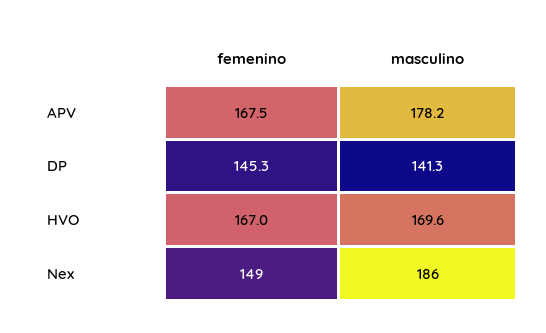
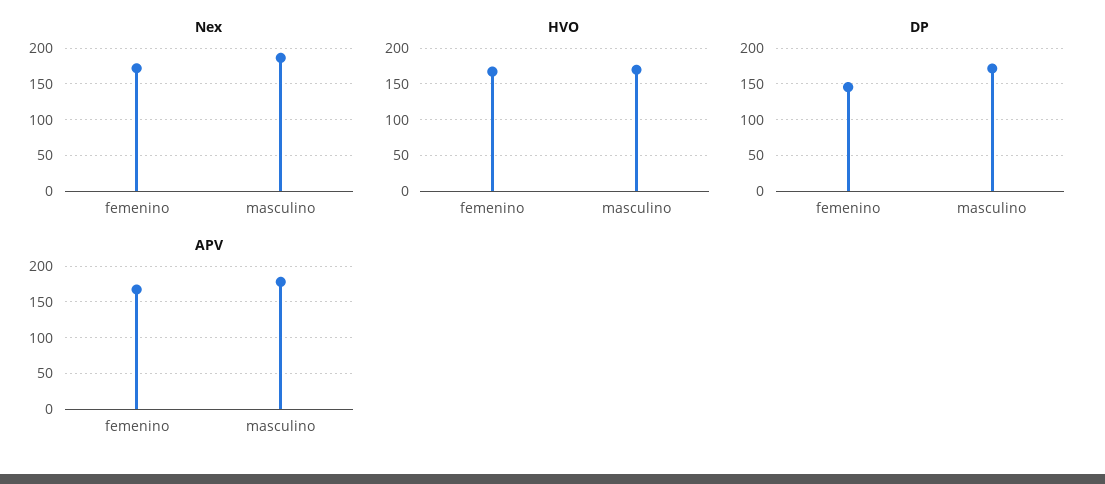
DP, masculino: 141.3 -> 170
Nex, femenino: 149 -> 170

